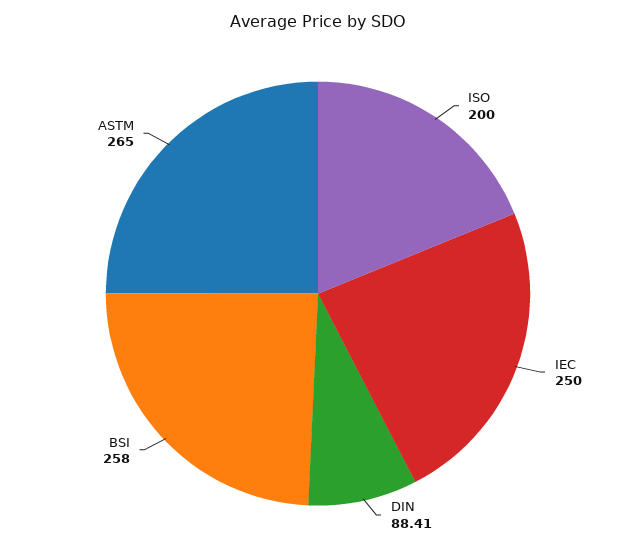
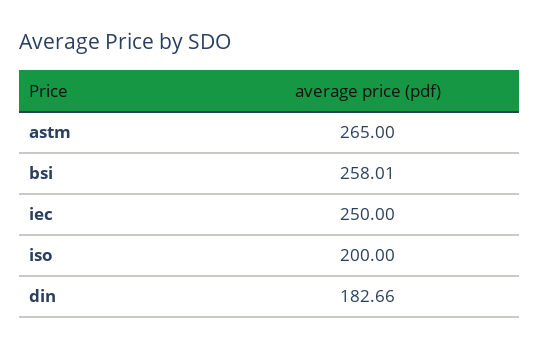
DIN: 88.41 -> 182.66
BSI: 258 -> 258.01

